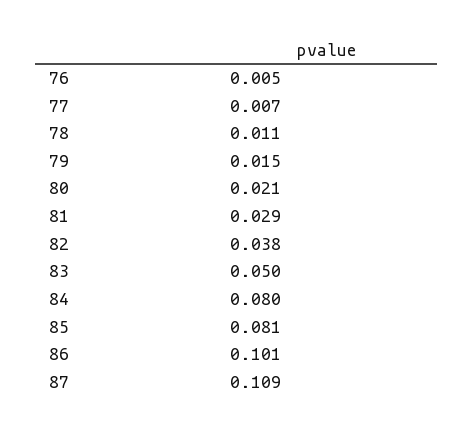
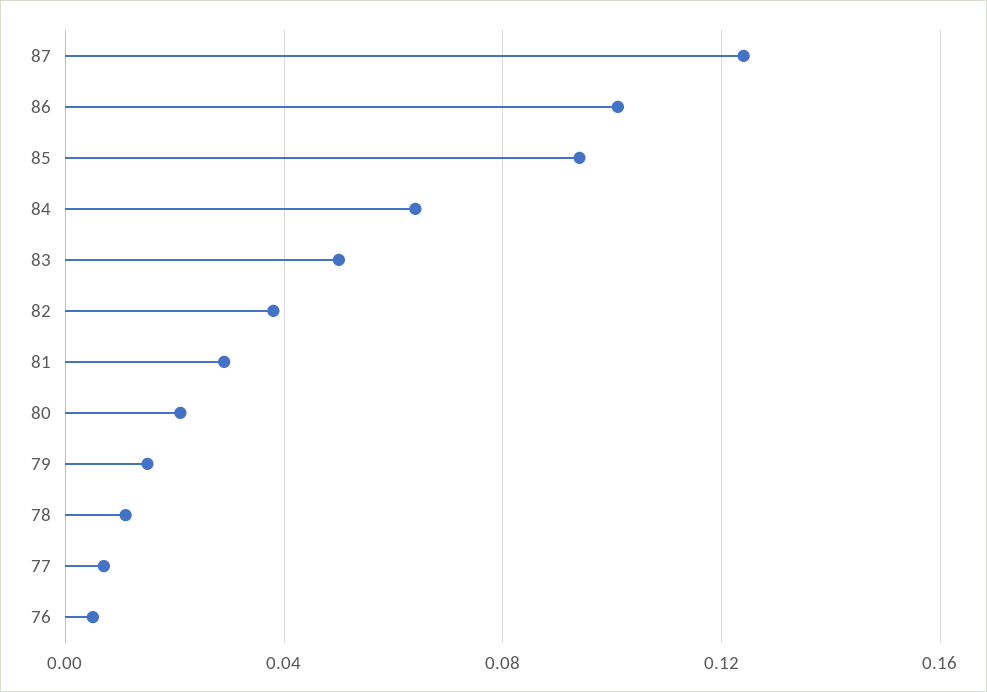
84: 0.08 -> 0.065
85: 0.081 -> 0.095
87: 0.109 -> 0.125

